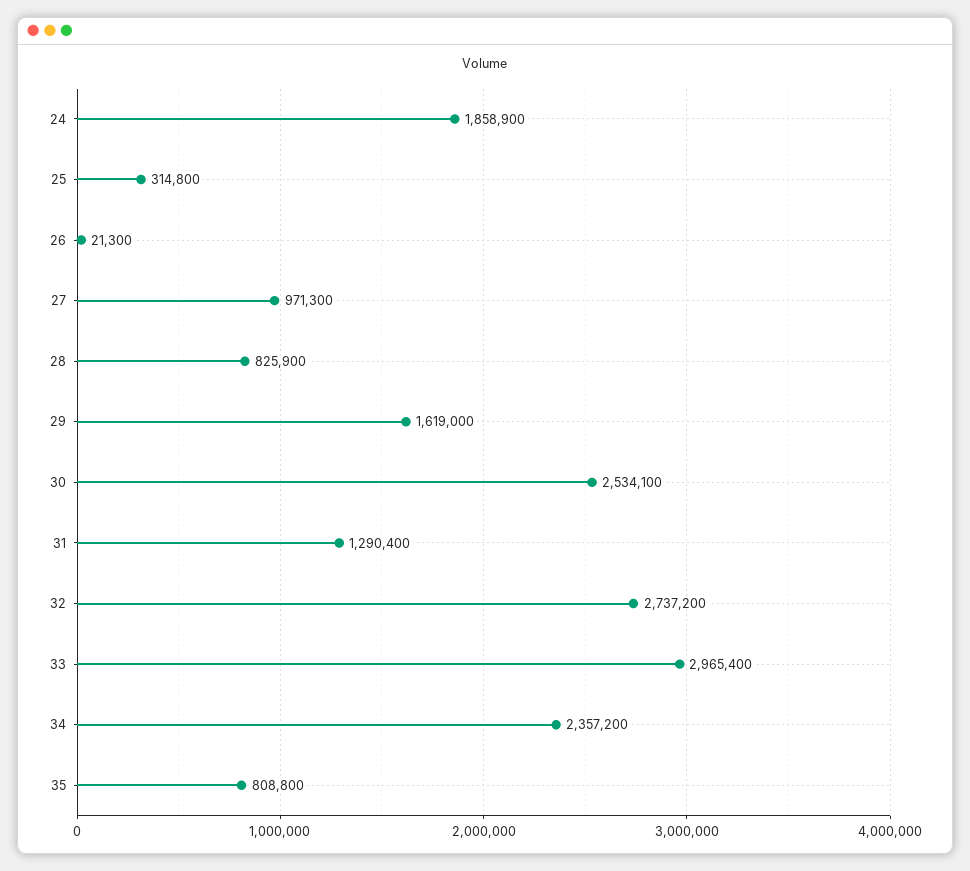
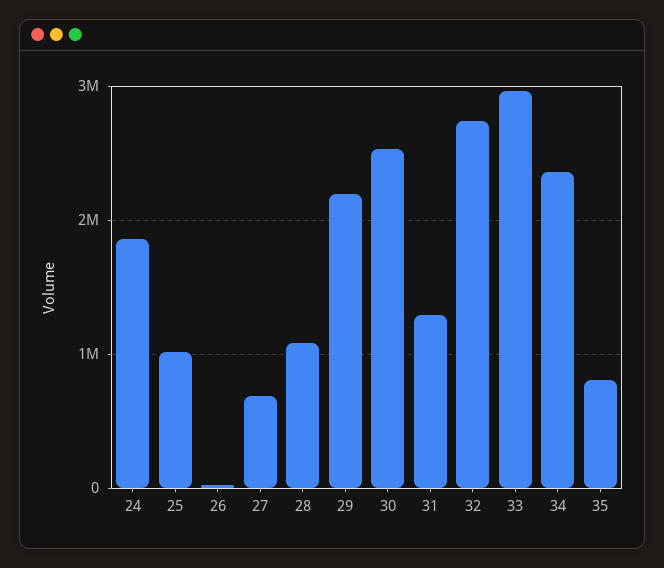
25: 314800 -> 1000000
27: 971300 -> 700000
28: 825900 -> 1100000
29: 1619000 -> 2200000

